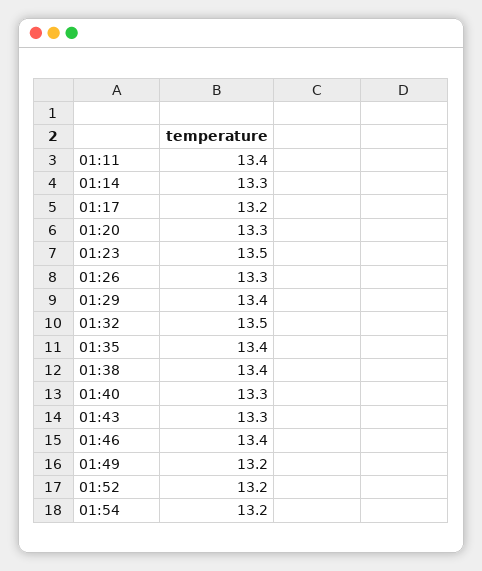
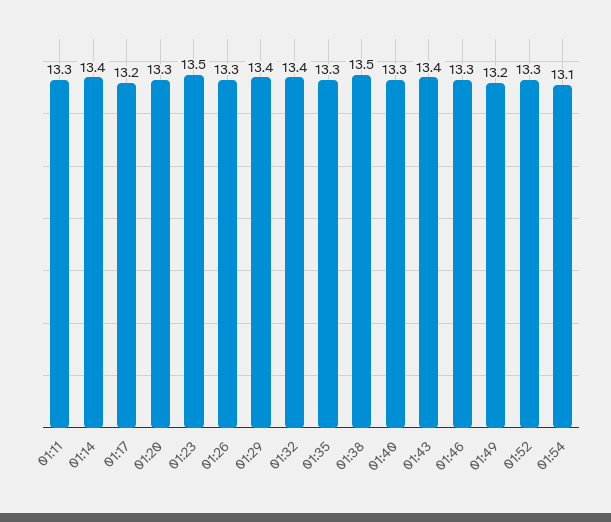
01:11: 13.4 -> 13.3
01:14: 13.3 -> 13.4
01:32: 13.5 -> 13.4
01:35: 13.4 -> 13.3
01:38: 13.4 -> 13.5
01:43: 13.3 -> 13.4
01:46: 13.4 -> 13.3
01:52: 13.2 -> 13.3
01:54: 13.2 -> 13.1

